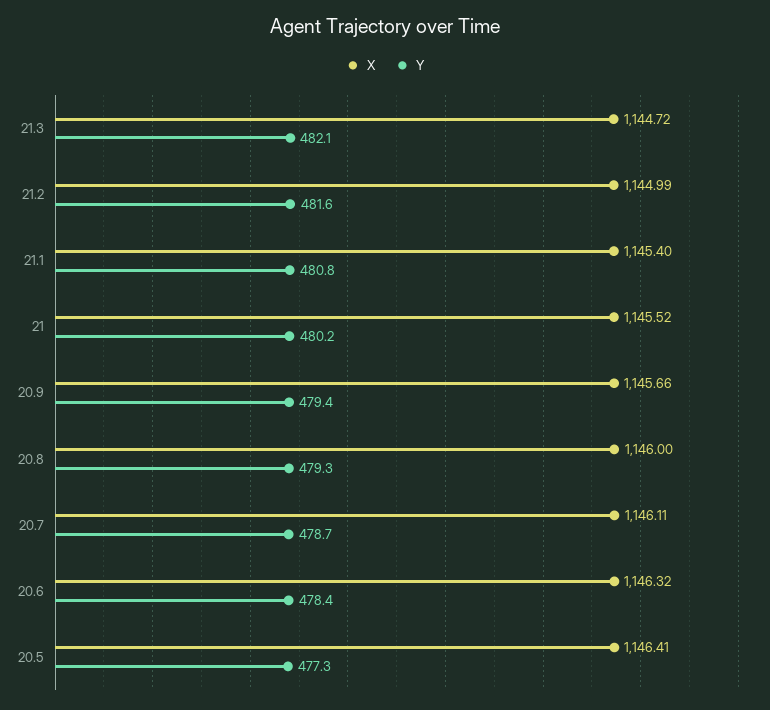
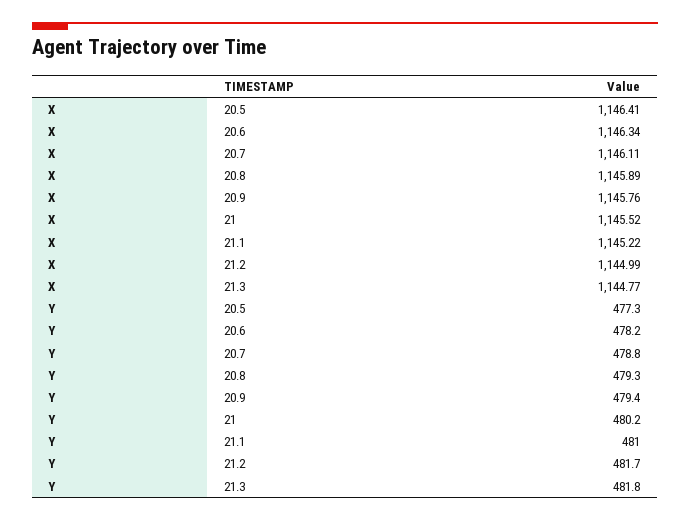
X, 21.3: 1144.72 -> 1144.77
Y, 21.3: 482.1 -> 481.8
Y, 21.2: 481.6 -> 481.7
X, 21.1: 1145.4 -> 1145.22
Y, 21.1: 480.8 -> 481
X, 20.9: 1145.66 -> 1145.76
X, 20.8: 1146 -> 1145.89
Y, 20.7: 478.7 -> 478.8
X, 20.6: 1146.32 -> 1146.34
Y, 20.6: 478.4 -> 478.2

